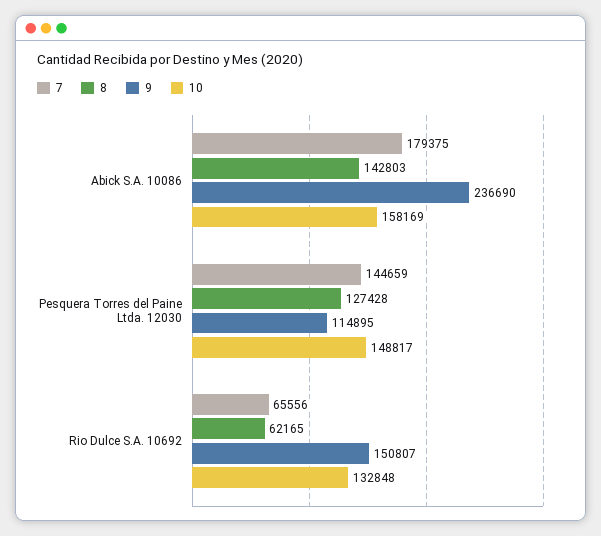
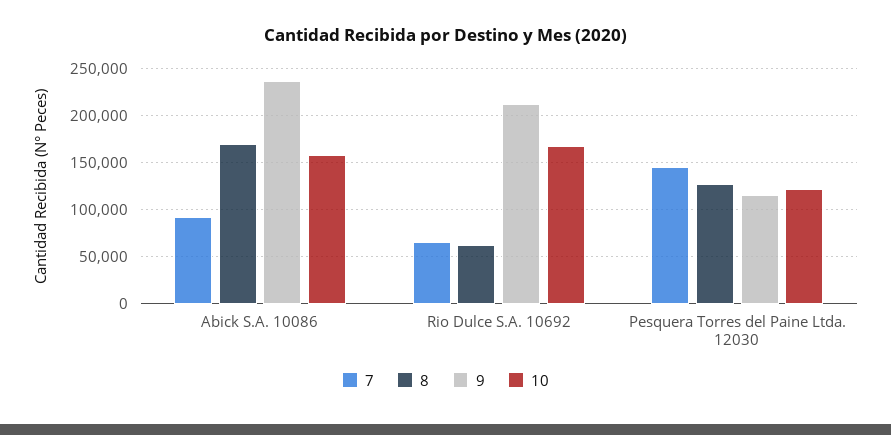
7, Abick S.A. 10086: 179375 -> 90000
8, Abick S.A. 10086: 142803 -> 170000
10, Pesquera Torres del Paine Ltda. 12030: 148817 -> 120000
9, Rio Dulce S.A. 10692: 150807 -> 210000
10, Rio Dulce S.A. 10692: 132848 -> 170000

